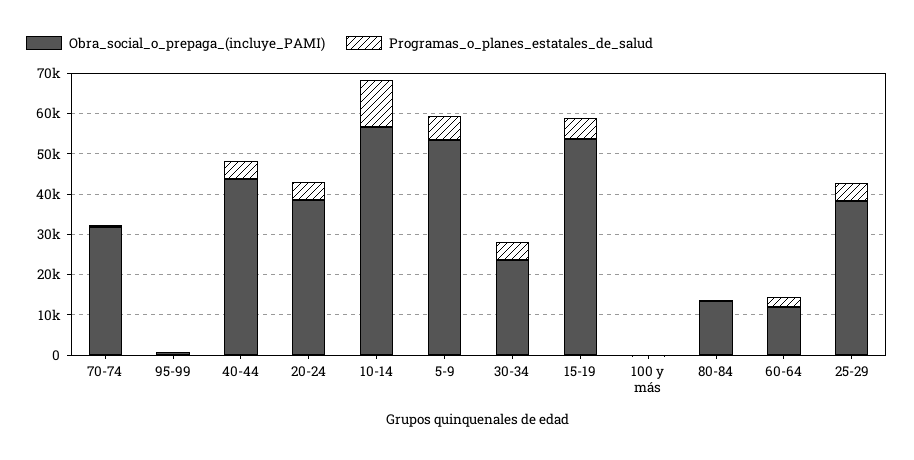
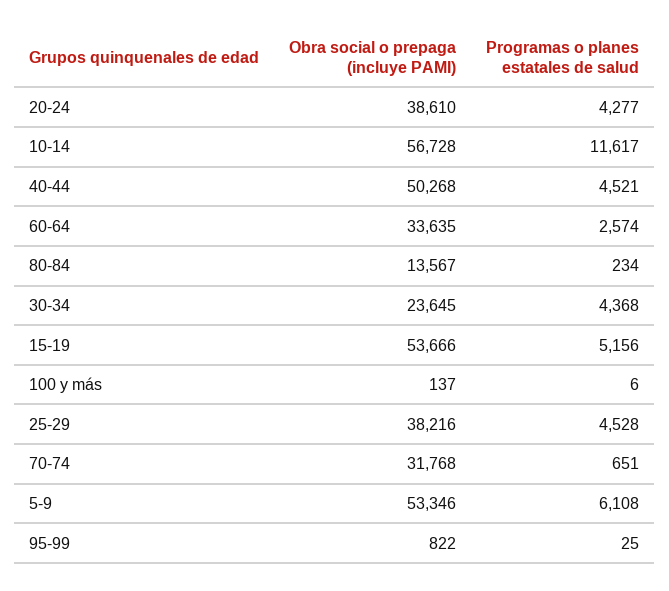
Obra_social_o_prepaga_(incluye_PAMI), 40-44: 44000 -> 50268
Obra_social_o_prepaga_(incluye_PAMI), 60-64: 12000 -> 33635

